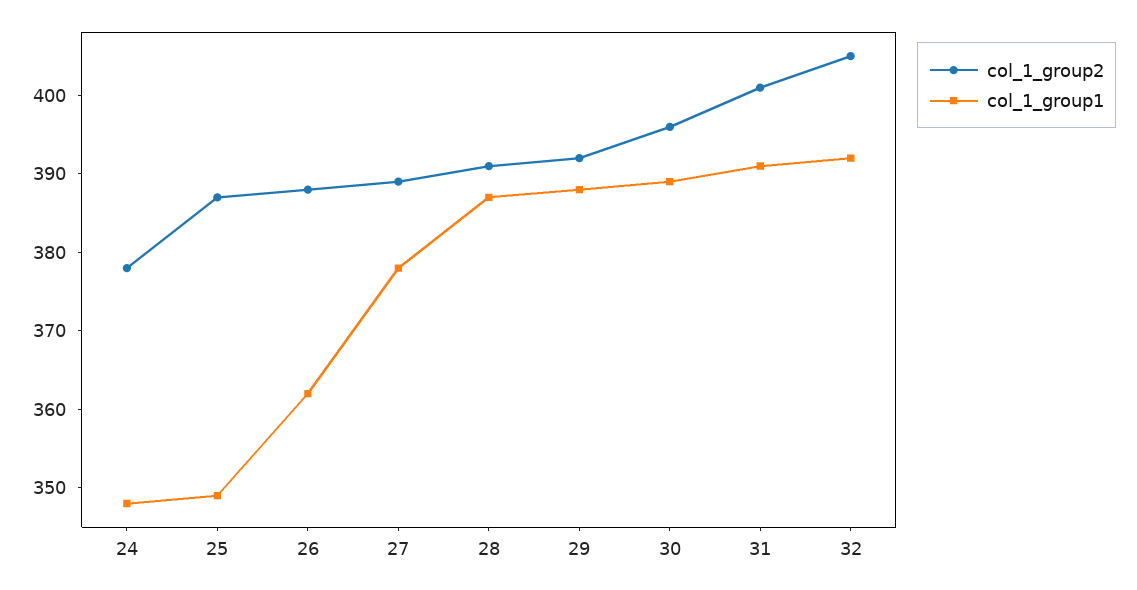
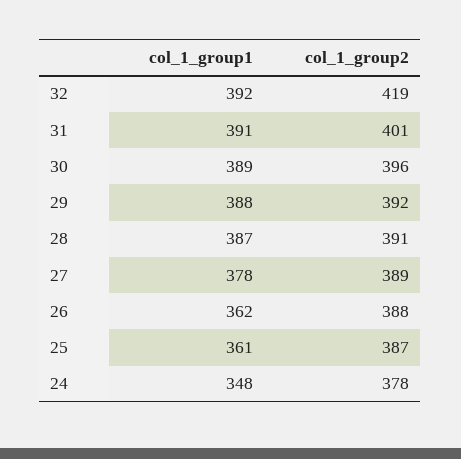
col_1_group1, 25: 350 -> 361
col_1_group2, 32: 405 -> 419

